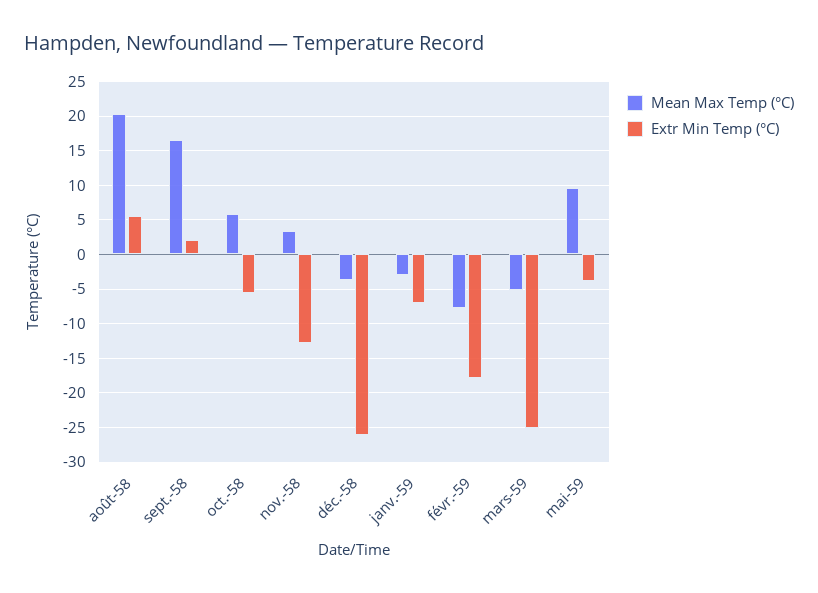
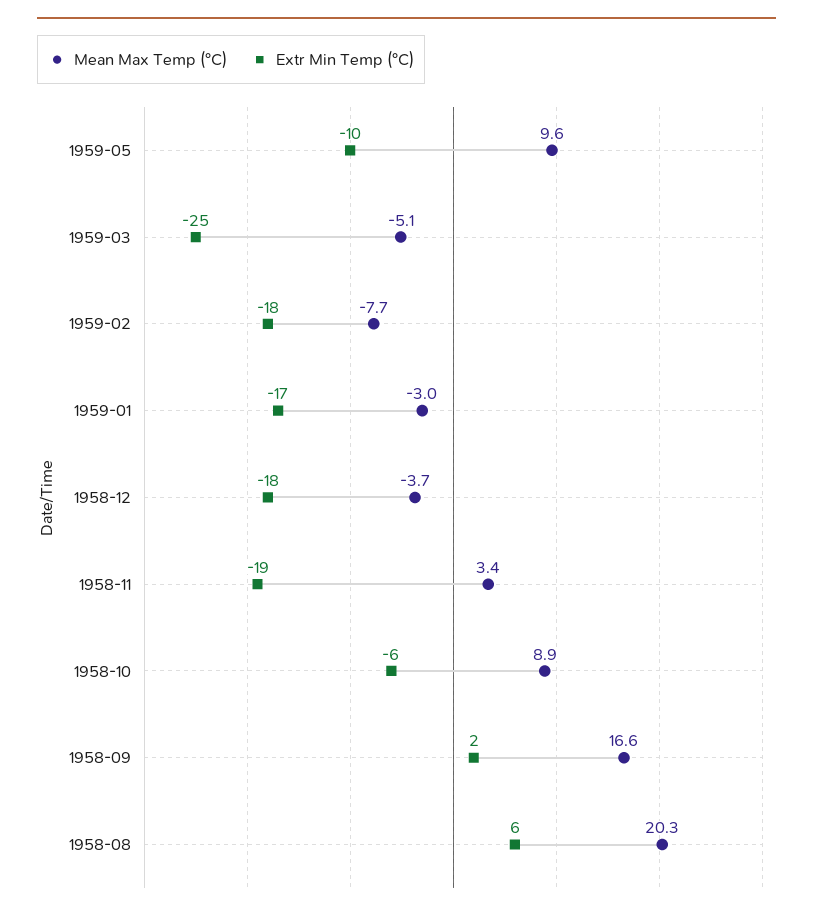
Mean Max Temp (°C), oct.-58: 6 -> 8.9
Extr Min Temp (°C), nov.-58: -13 -> -19
Extr Min Temp (°C), déc.-58: -26 -> -18
Extr Min Temp (°C), janv.-59: -7 -> -17
Extr Min Temp (°C), mai-59: -4 -> -10

